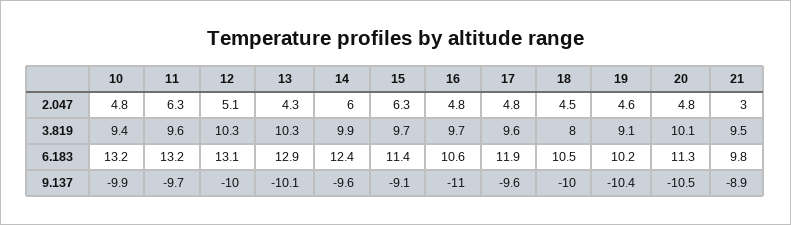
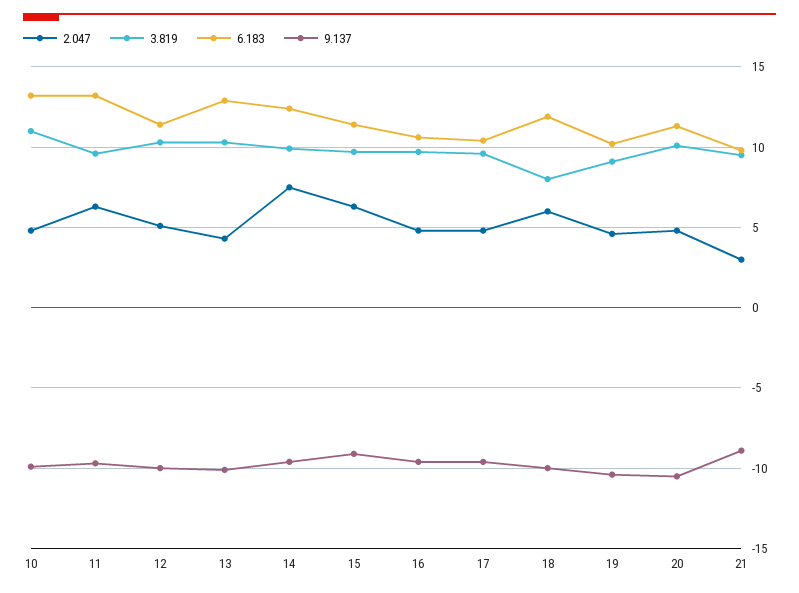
2.047, 14: 6 -> 7.5
2.047, 18: 4.5 -> 6
3.819, 10: 9.4 -> 11
6.183, 12: 13.1 -> 11.5
6.183, 17: 11.9 -> 10.5
6.183, 18: 10.5 -> 12
9.137, 16: -11 -> -9.5

